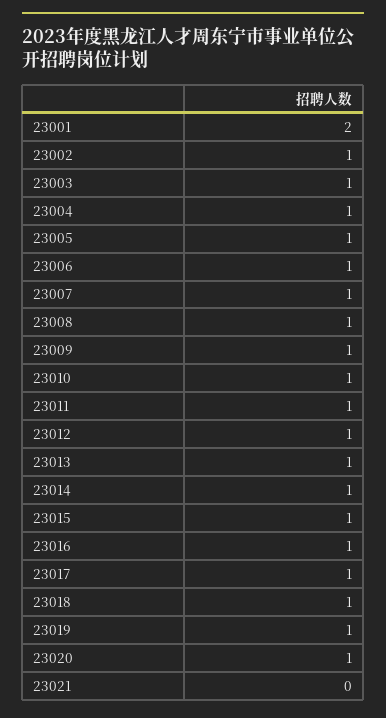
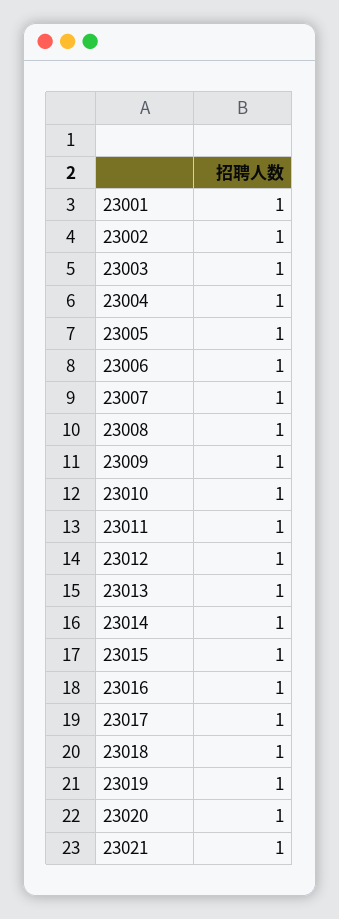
23001: 2 -> 1
23021: 0 -> 1

